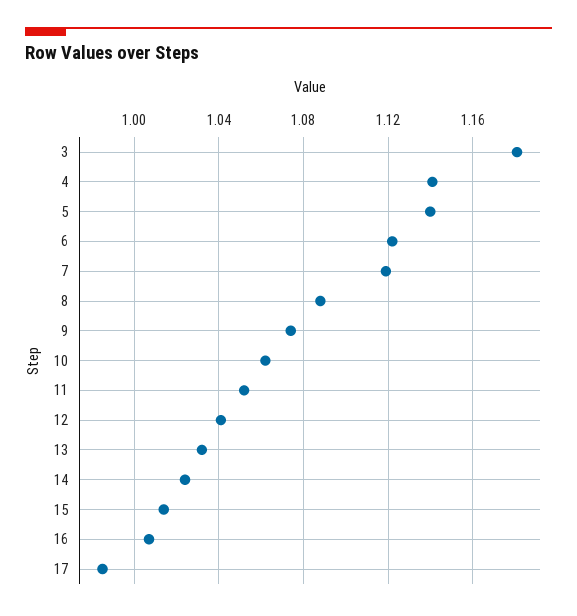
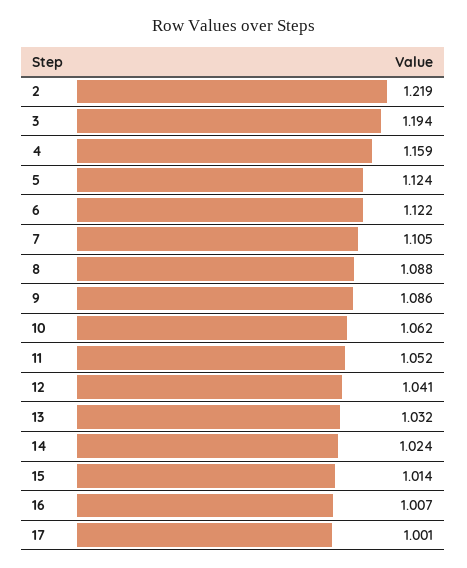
3: 1.18 -> 1.194
4: 1.14 -> 1.159
5: 1.14 -> 1.124
7: 1.12 -> 1.105
9: 1.075 -> 1.086
17: 0.985 -> 1.001
2: none -> 1.219

